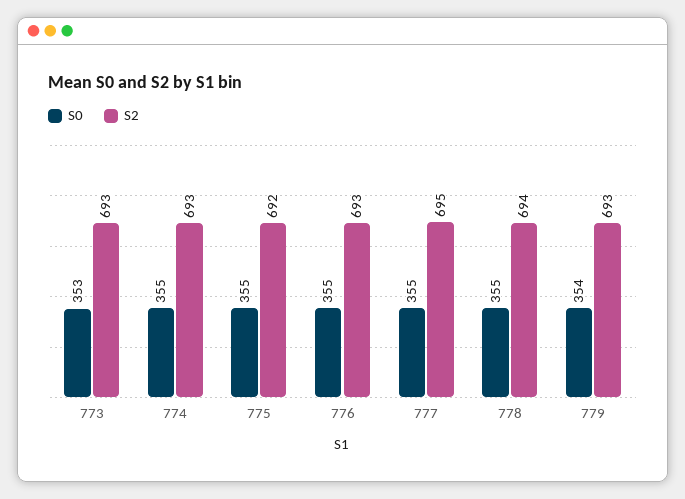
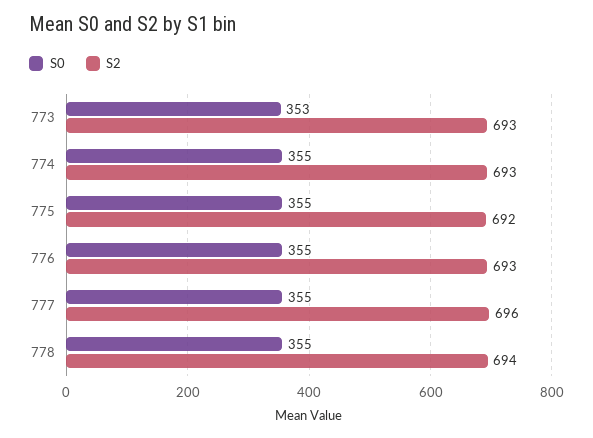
S2, 777: 695 -> 696
S0, 779: 354 -> none
S2, 779: 693 -> none

